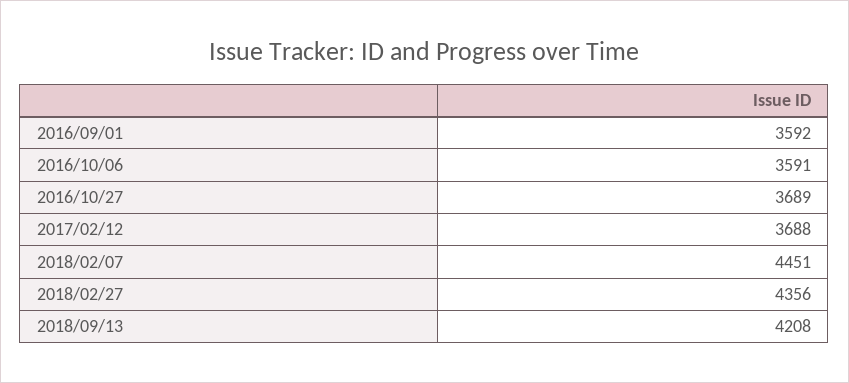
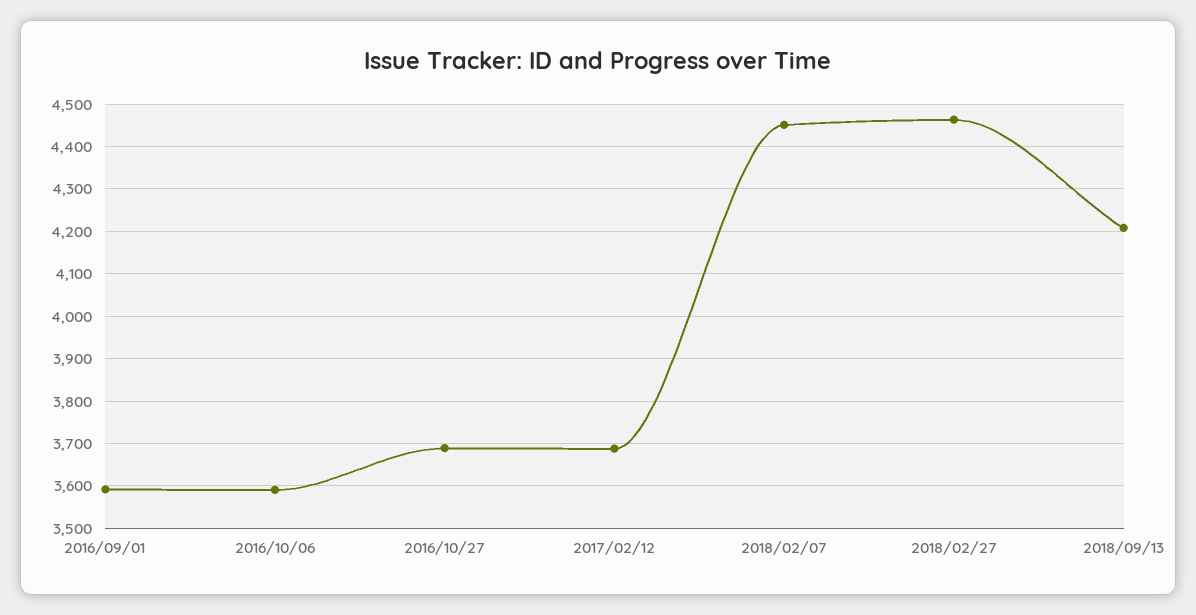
2018/02/27: 4356 -> 4460

